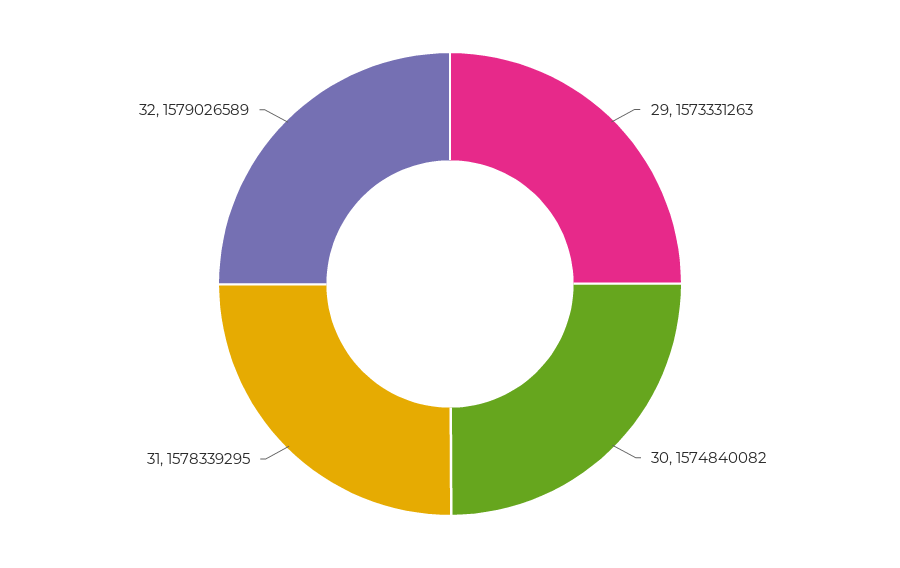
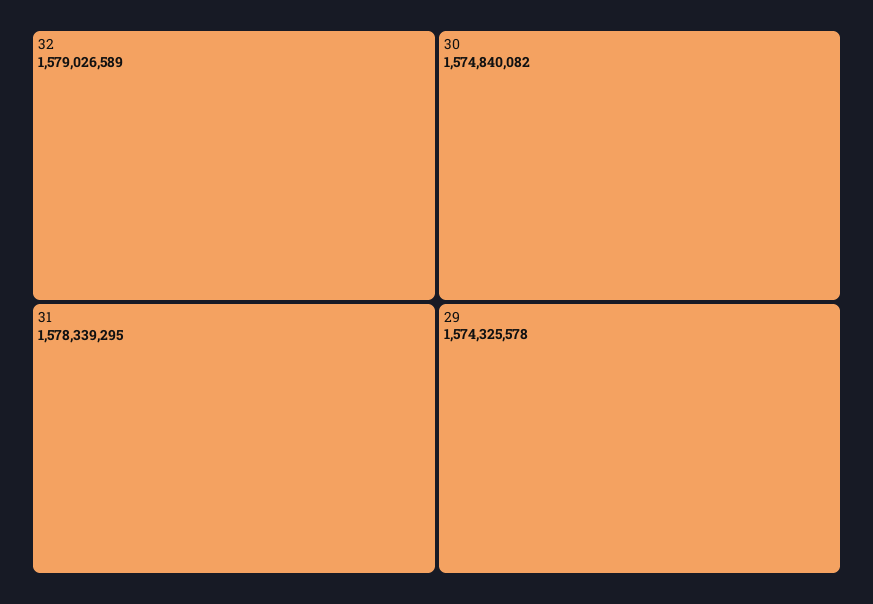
29: 1573331263 -> 1574325578

